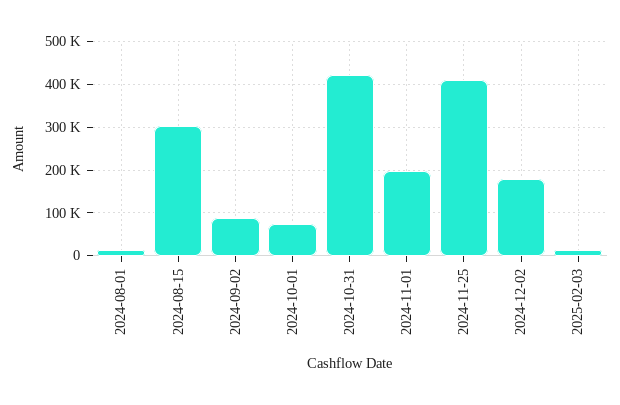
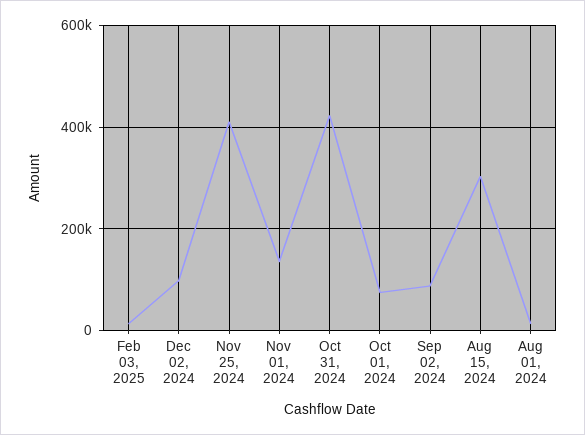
2024-11-01: 200000 -> 140000
2024-12-02: 180000 -> 100000

